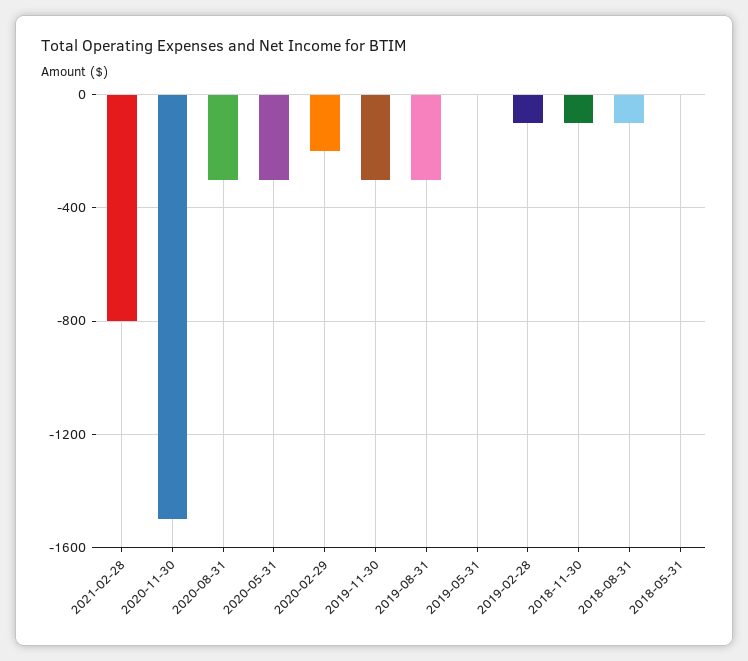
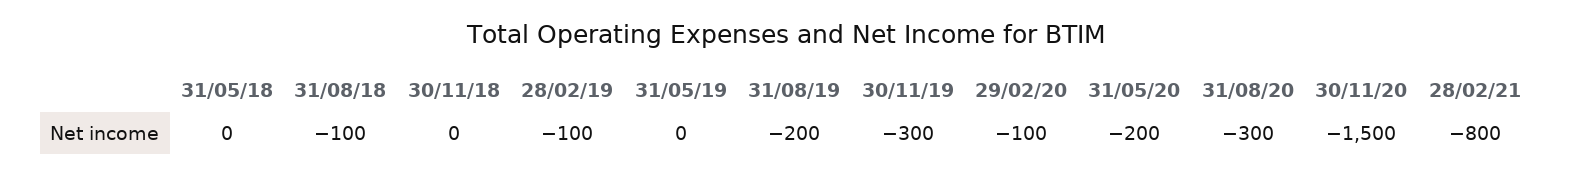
2020-05-31: -300 -> -200
2020-02-29: -200 -> -100
2019-08-31: -300 -> -200
2018-11-30: -100 -> 0

